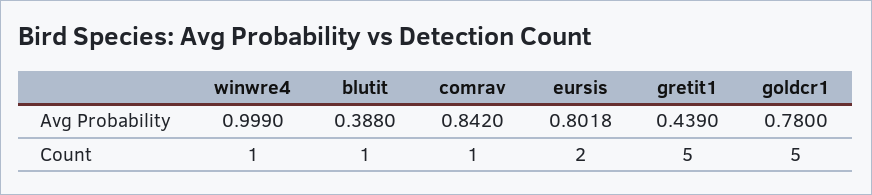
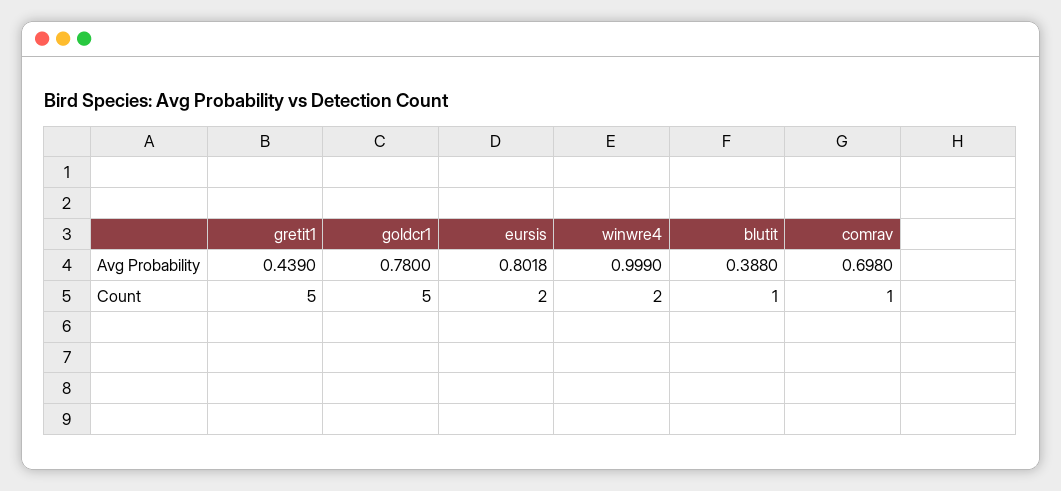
comrav, Avg Probability: 0.842 -> 0.698
winwre4, Count: 1 -> 2

